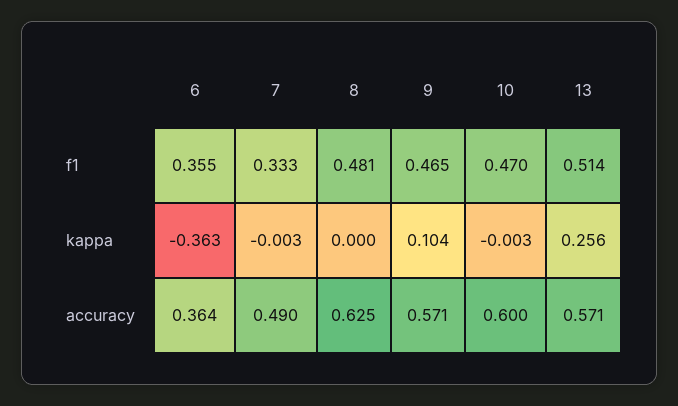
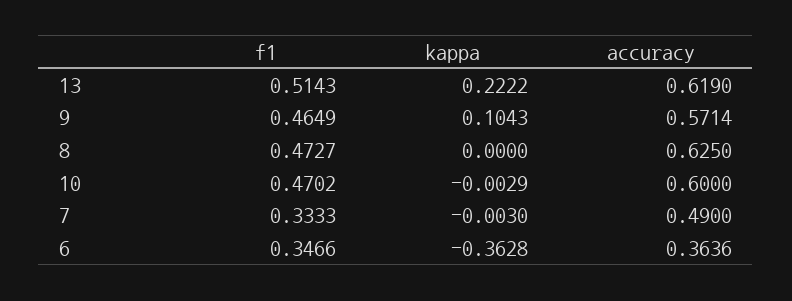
6, f1: 0.355 -> 0.3466
8, f1: 0.481 -> 0.4727
13, kappa: 0.256 -> 0.2222
13, accuracy: 0.571 -> 0.619

